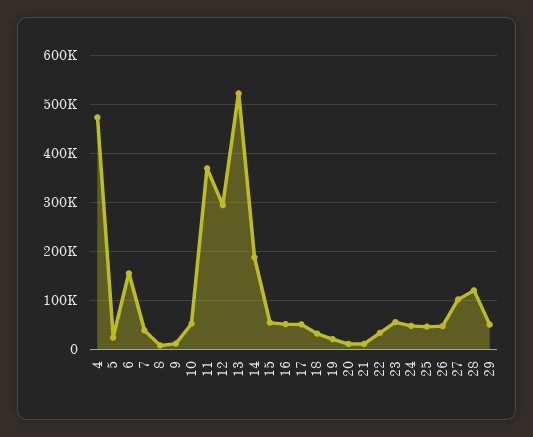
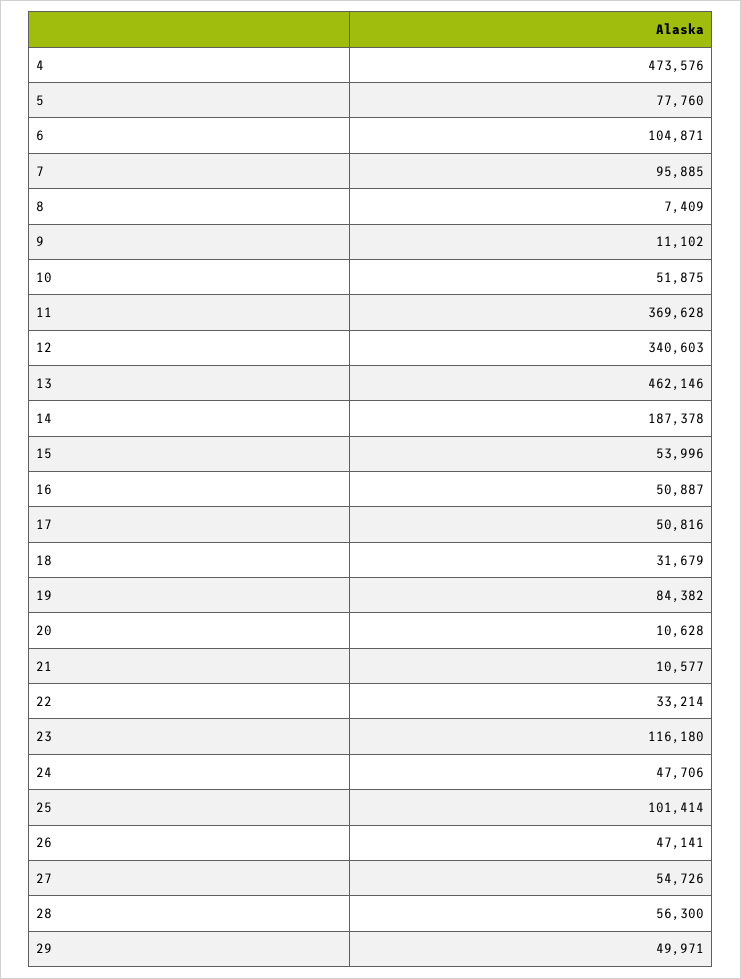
5: 20000 -> 77760
6: 160000 -> 104871
7: 40000 -> 95885
12: 300000 -> 340603
13: 520000 -> 462146
19: 20000 -> 84382
23: 60000 -> 116180
25: 40000 -> 101414
27: 100000 -> 54726
28: 120000 -> 56300

